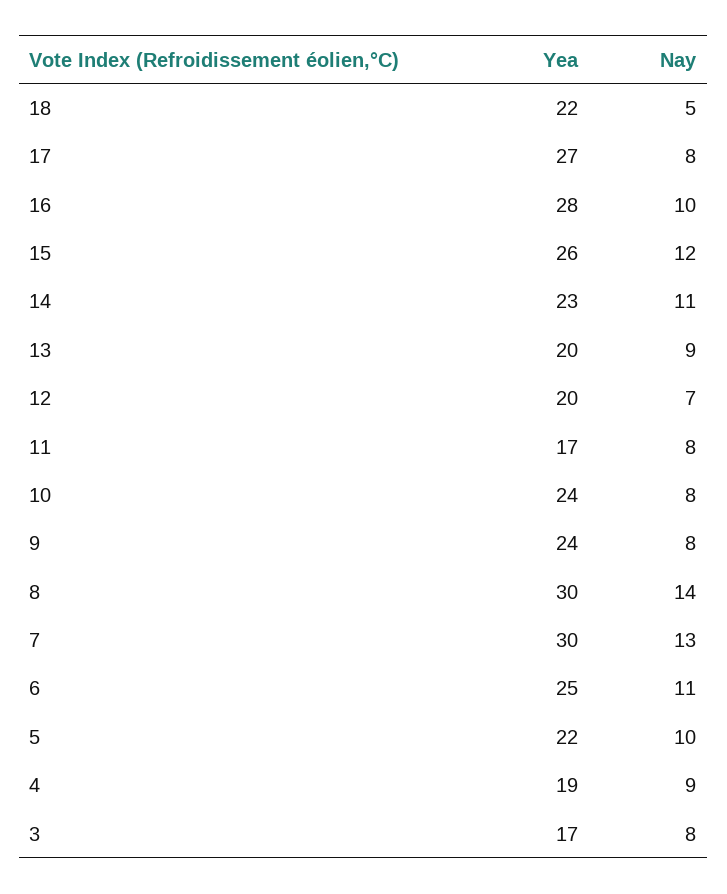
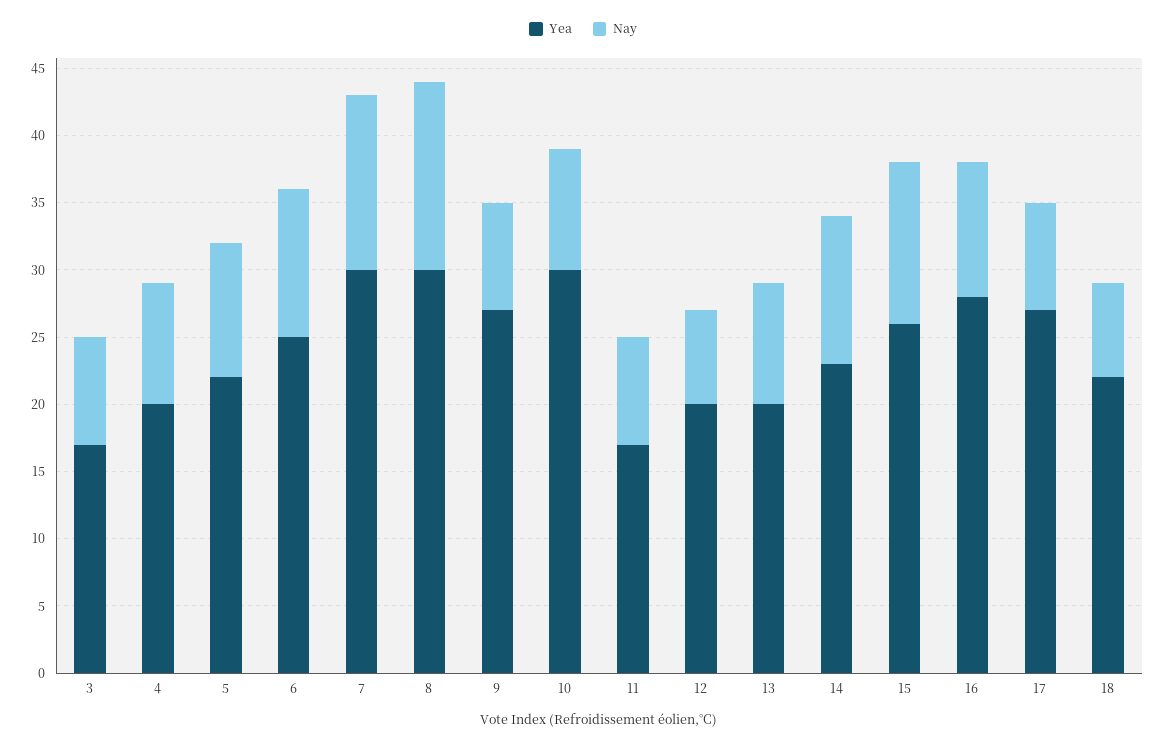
Nay, 18: 5 -> 7
Yea, 10: 24 -> 30
Nay, 10: 8 -> 9
Yea, 9: 24 -> 27
Yea, 4: 19 -> 20

